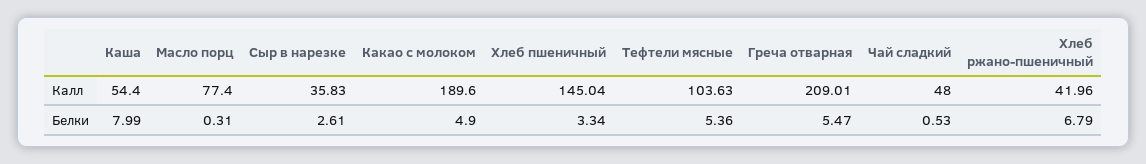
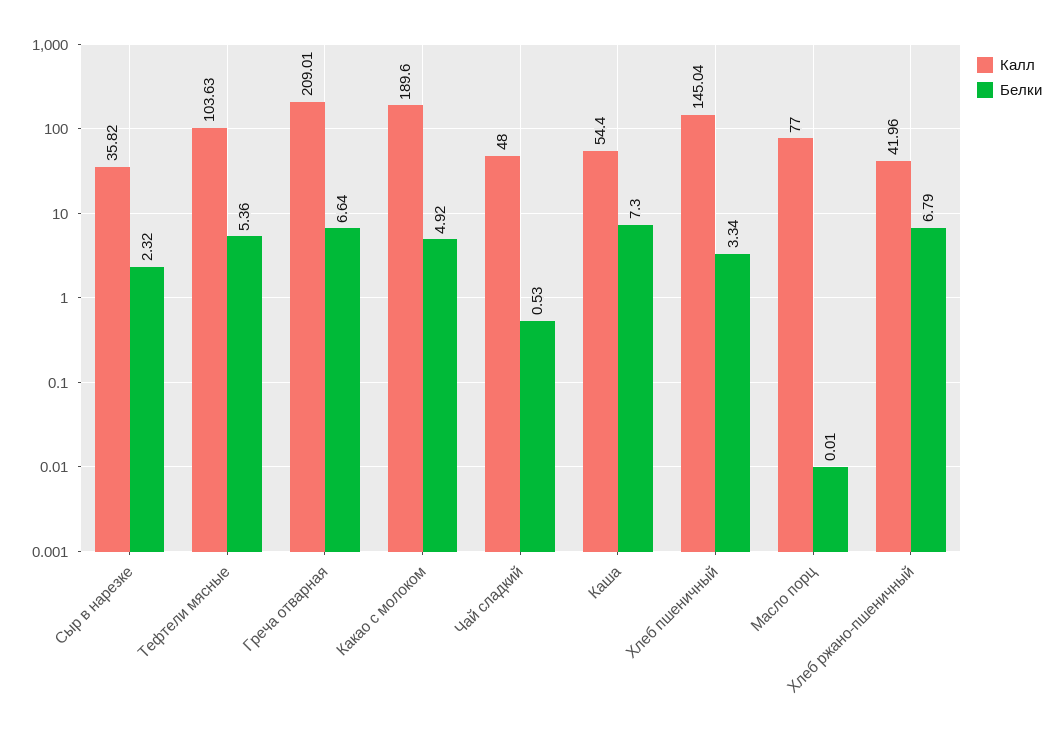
Калл, Масло порц: 77.4 -> 77
Калл, Сыр в нарезке: 35.83 -> 35.82
Белки, Каша: 7.99 -> 7.3
Белки, Масло порц: 0.31 -> 0.01
Белки, Сыр в нарезке: 2.61 -> 2.32
Белки, Какао с молоком: 4.9 -> 4.92
Белки, Греча отварная: 5.47 -> 6.64

